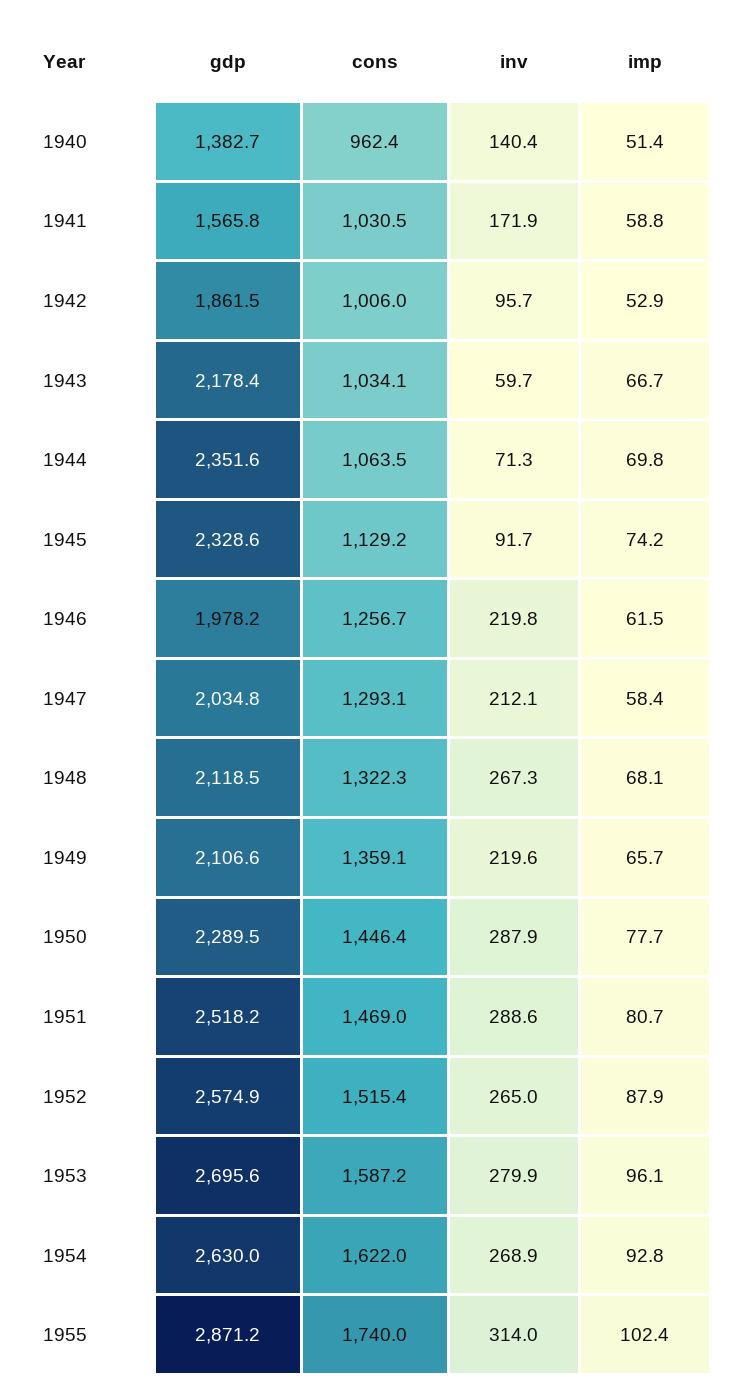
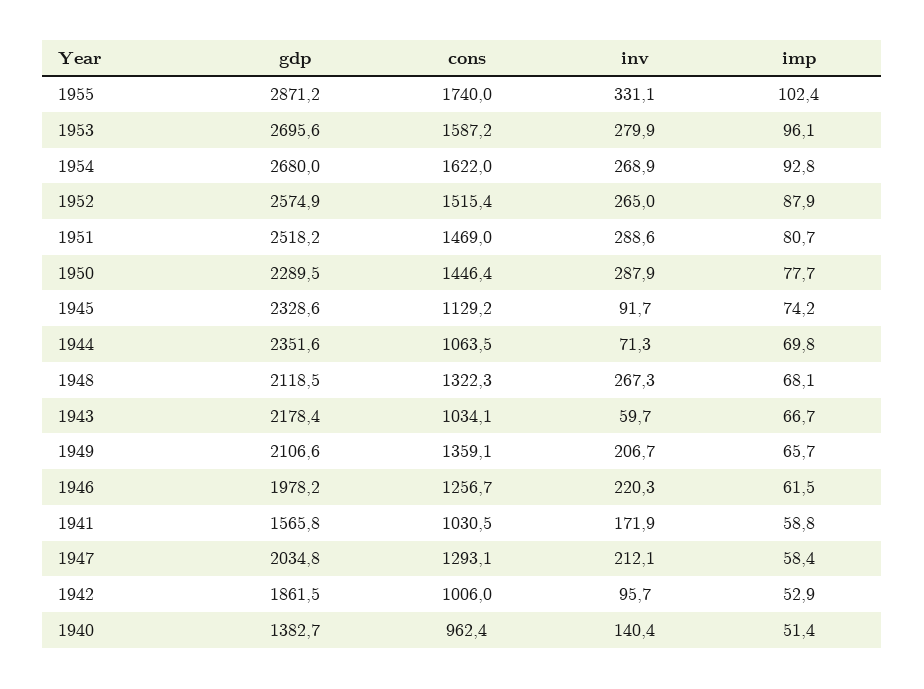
inv, 1946: 219.8 -> 220.3
inv, 1949: 219.6 -> 206.7
gdp, 1954: 2630 -> 2680
inv, 1955: 314 -> 331.1

